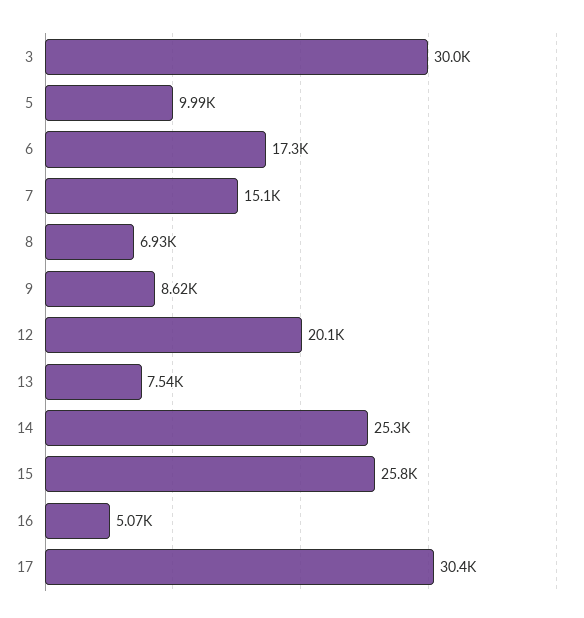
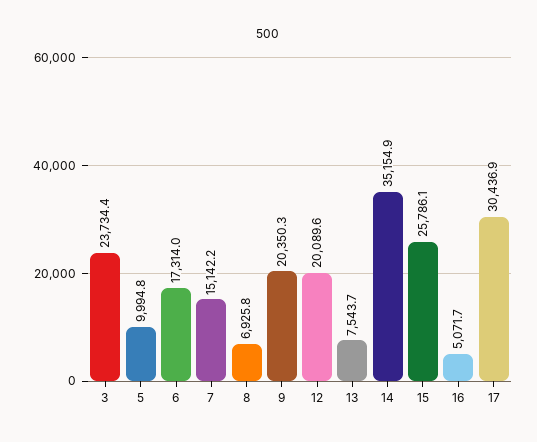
3: 30000 -> 23734.4
9: 8620 -> 20350.3
14: 25300 -> 35154.9

